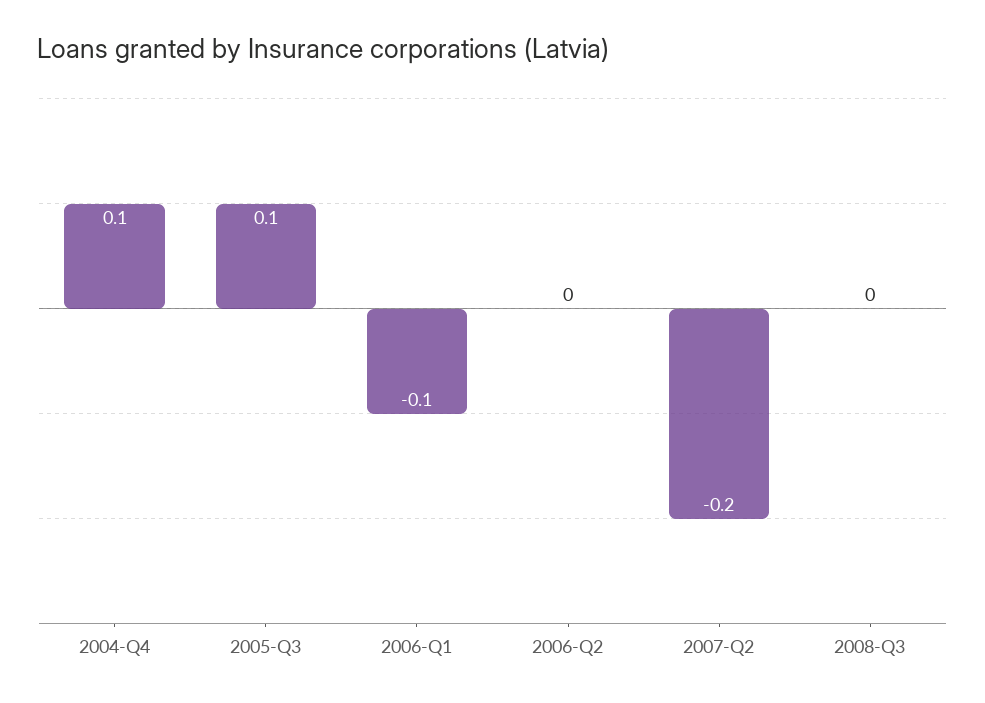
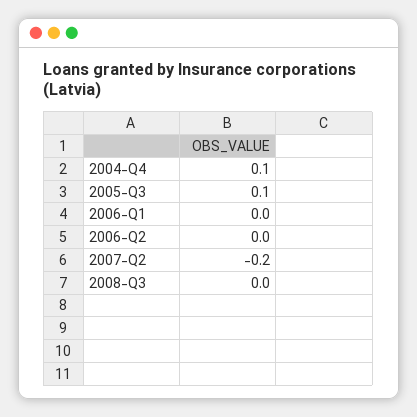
2006-Q1: -0.1 -> 0

